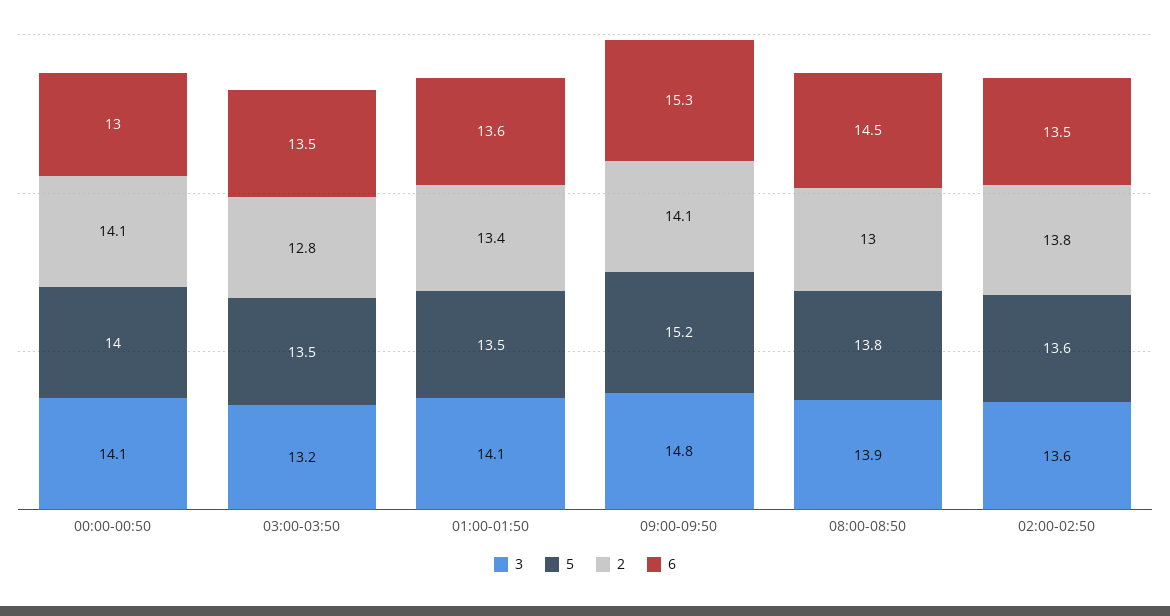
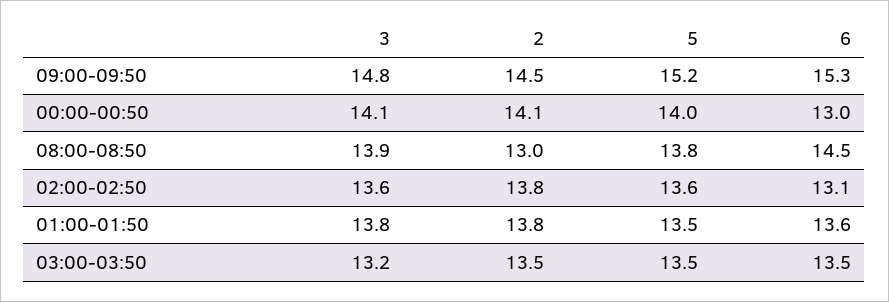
2, 03:00-03:50: 12.8 -> 13.5
3, 01:00-01:50: 14.1 -> 13.8
2, 01:00-01:50: 13.4 -> 13.8
2, 09:00-09:50: 14.1 -> 14.5
6, 02:00-02:50: 13.5 -> 13.1

